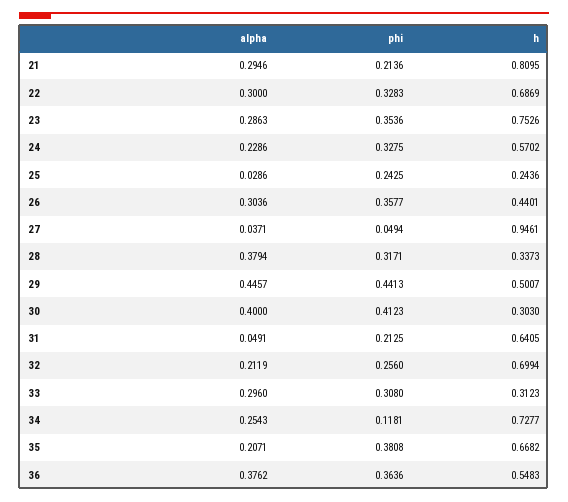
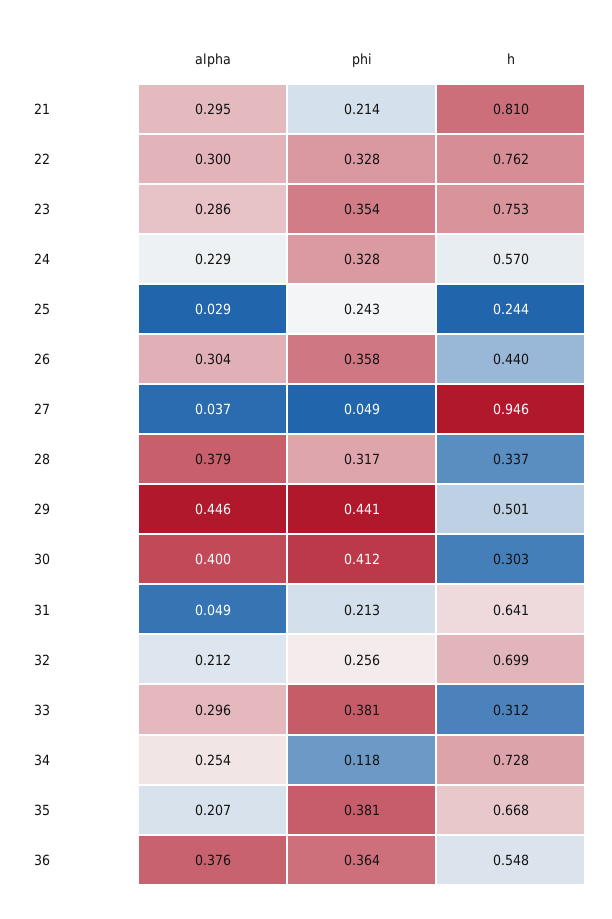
h, 22: 0.6869 -> 0.762
phi, 33: 0.308 -> 0.381

